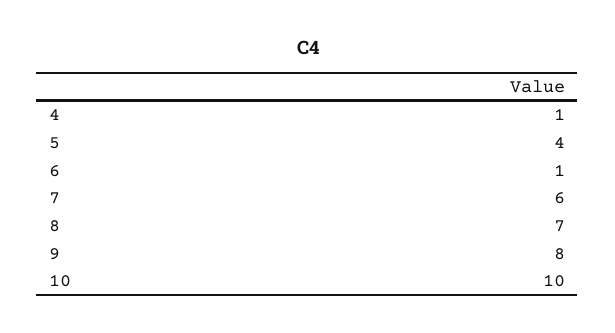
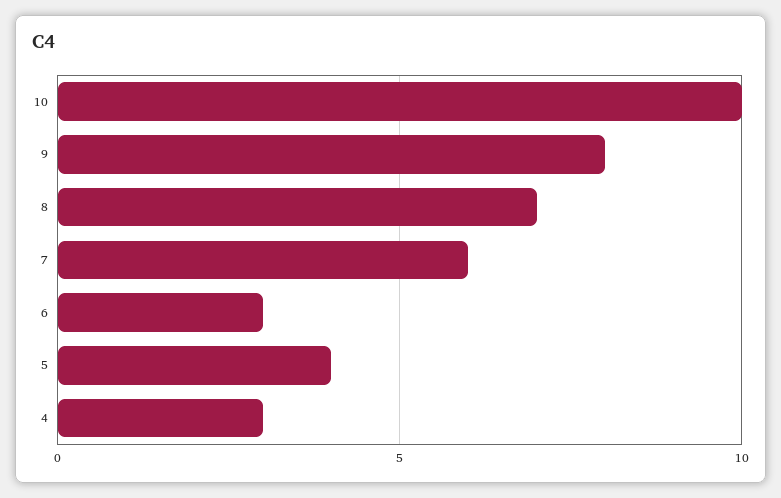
4: 1 -> 3
6: 1 -> 3

